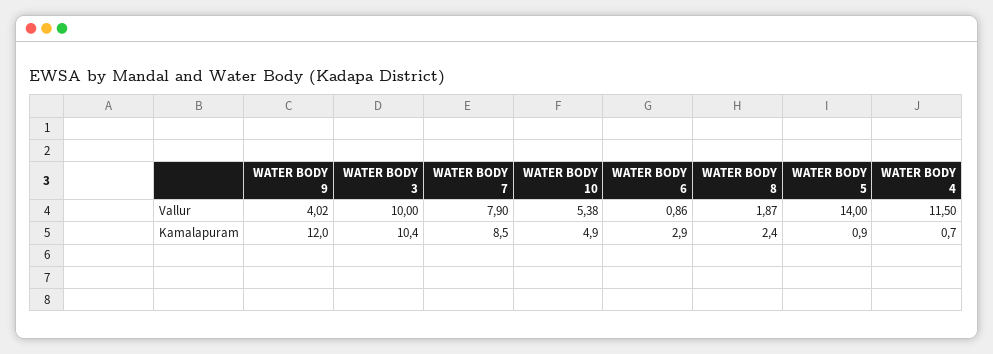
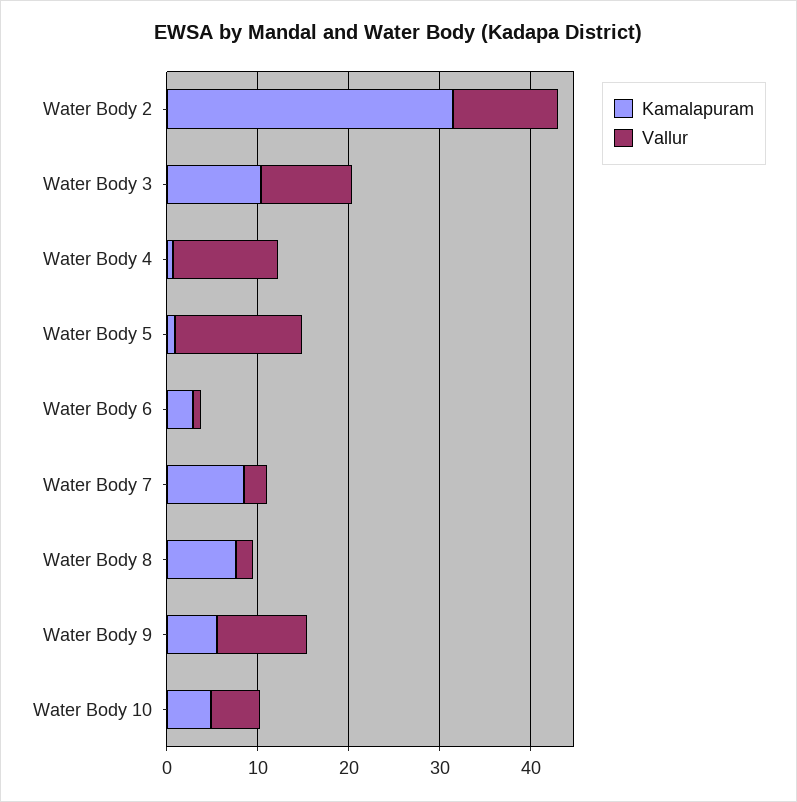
Vallur, WATER BODY 9: 4.02 -> 10
Vallur, WATER BODY 7: 7.9 -> 2
Kamalapuram, WATER BODY 9: 12 -> 6
Kamalapuram, WATER BODY 8: 2.4 -> 8
Kamalapuram, Water Body 2: none -> 32
Vallur, Water Body 2: none -> 12

